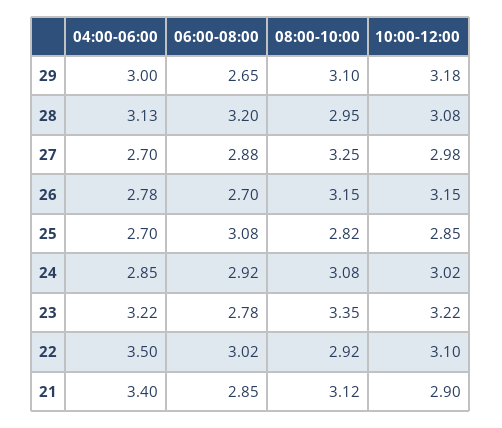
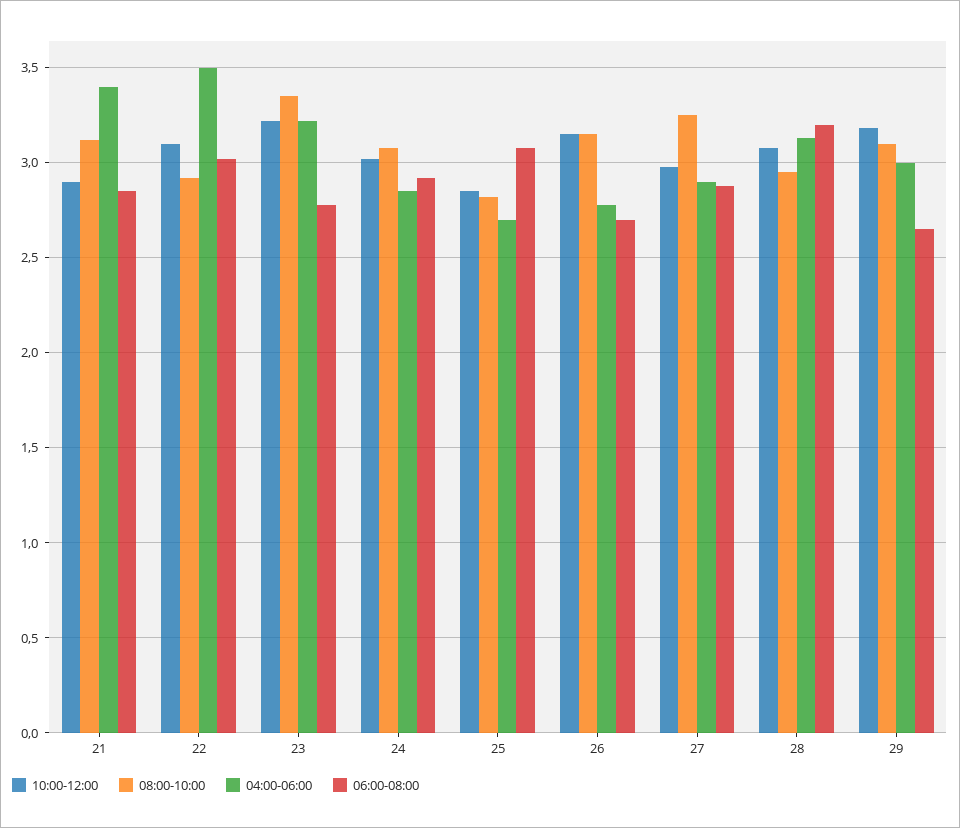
04:00-06:00, 27: 2.7 -> 2.9

